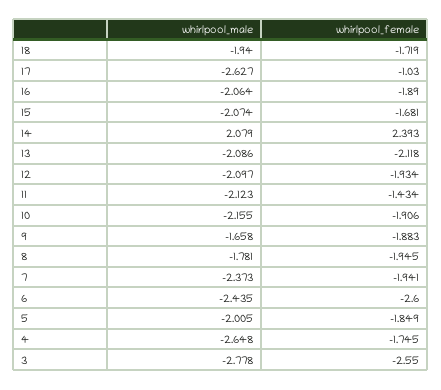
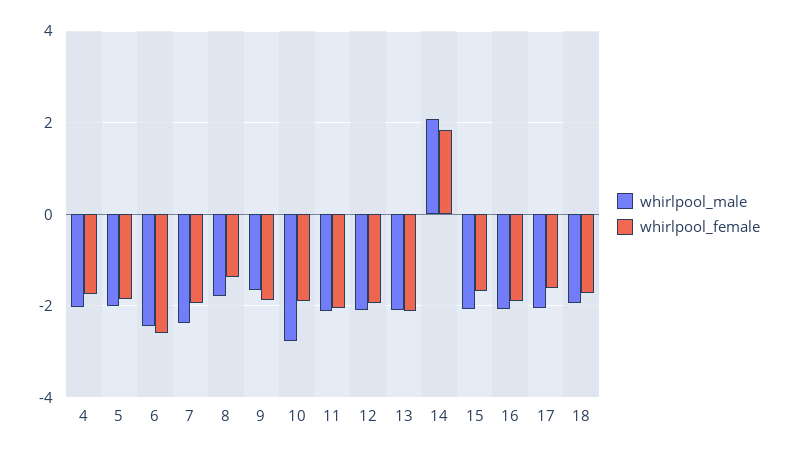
whirlpool_male, 17: -2.627 -> -2
whirlpool_female, 17: -1.03 -> -1.6
whirlpool_female, 14: 2.393 -> 1.8
whirlpool_female, 11: -1.434 -> -2
whirlpool_male, 10: -2.155 -> -2.8
whirlpool_female, 8: -1.945 -> -1.4
whirlpool_male, 4: -2.648 -> -2
whirlpool_male, 3: -2.778 -> none
whirlpool_female, 3: -2.55 -> none

